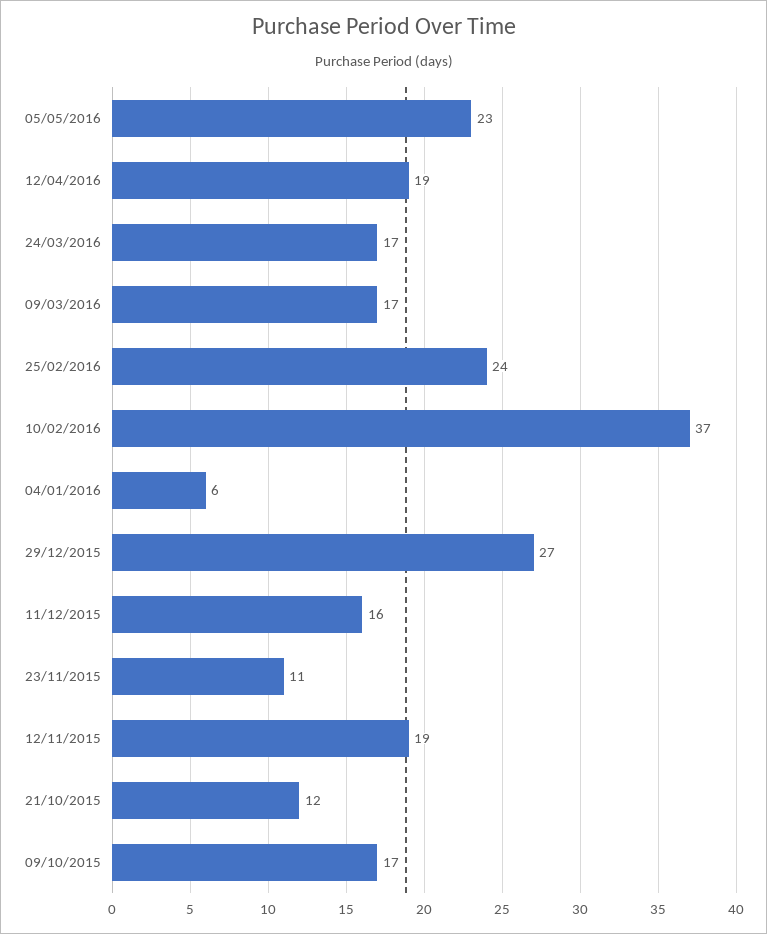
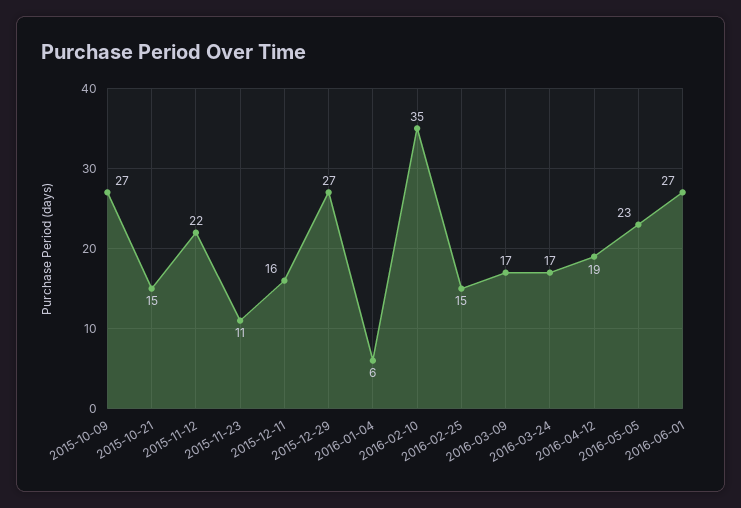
25/02/2016: 24 -> 15
10/02/2016: 37 -> 35
12/11/2015: 19 -> 22
21/10/2015: 12 -> 15
09/10/2015: 17 -> 27
2016-06-01: none -> 27

